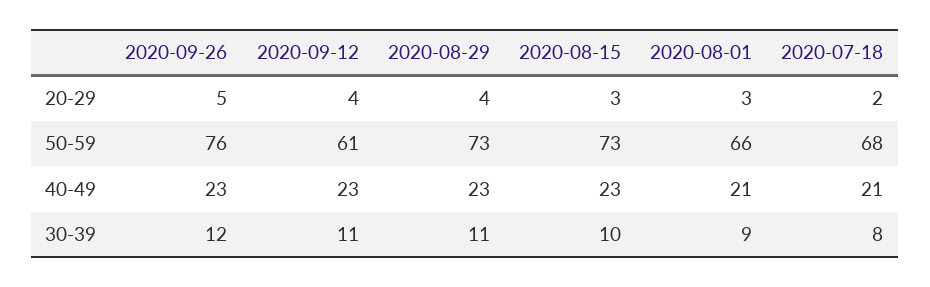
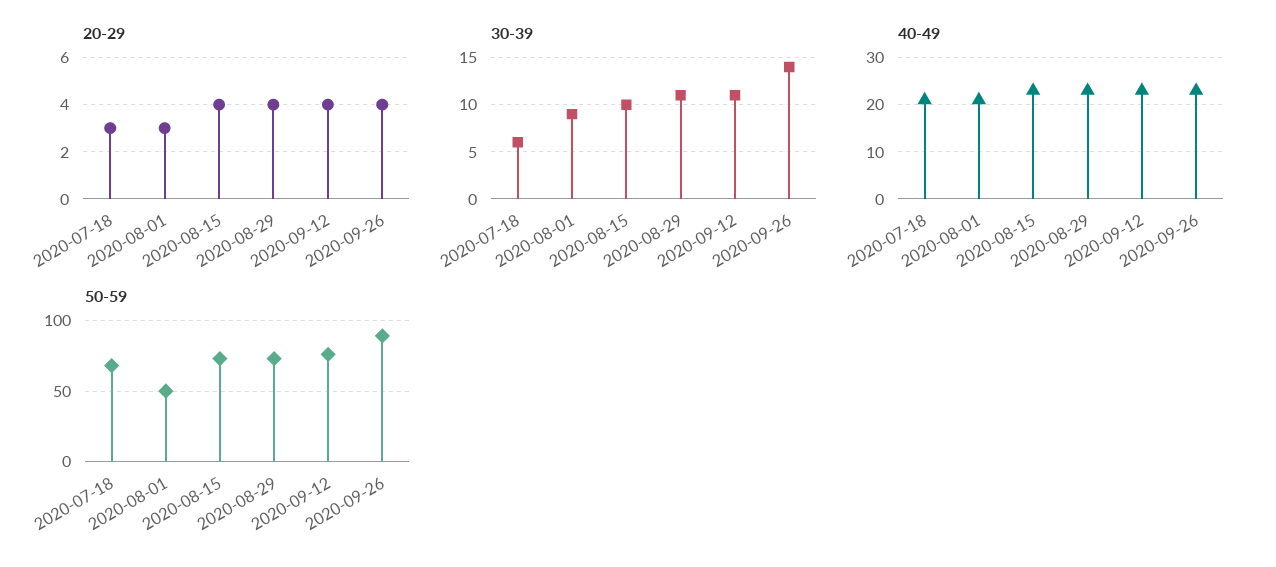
20-29, 2020-09-26: 5 -> 4
20-29, 2020-08-15: 3 -> 4
20-29, 2020-07-18: 2 -> 3
50-59, 2020-09-26: 76 -> 90
50-59, 2020-09-12: 61 -> 75
50-59, 2020-08-01: 66 -> 50
30-39, 2020-09-26: 12 -> 14
30-39, 2020-07-18: 8 -> 6

